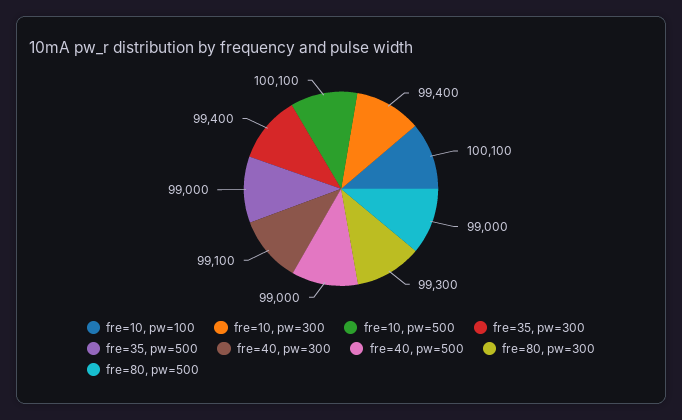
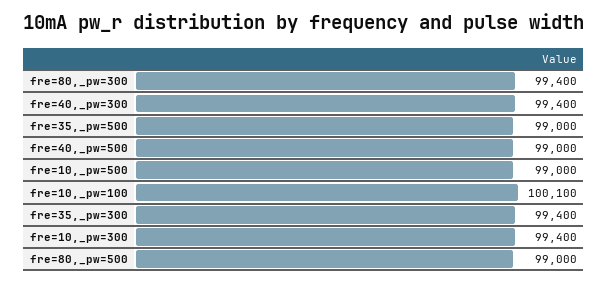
fre=10, pw=500: 100100 -> 99000
fre=40, pw=300: 99100 -> 99400
fre=80, pw=300: 99300 -> 99400

